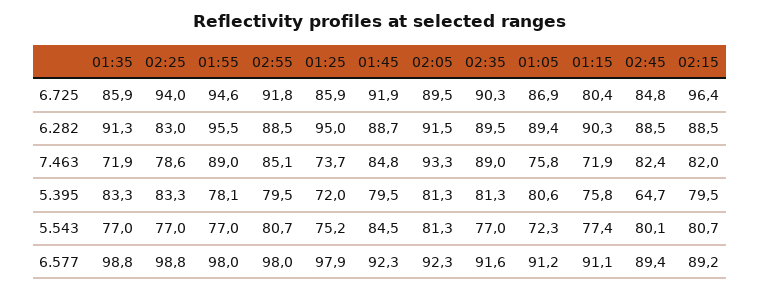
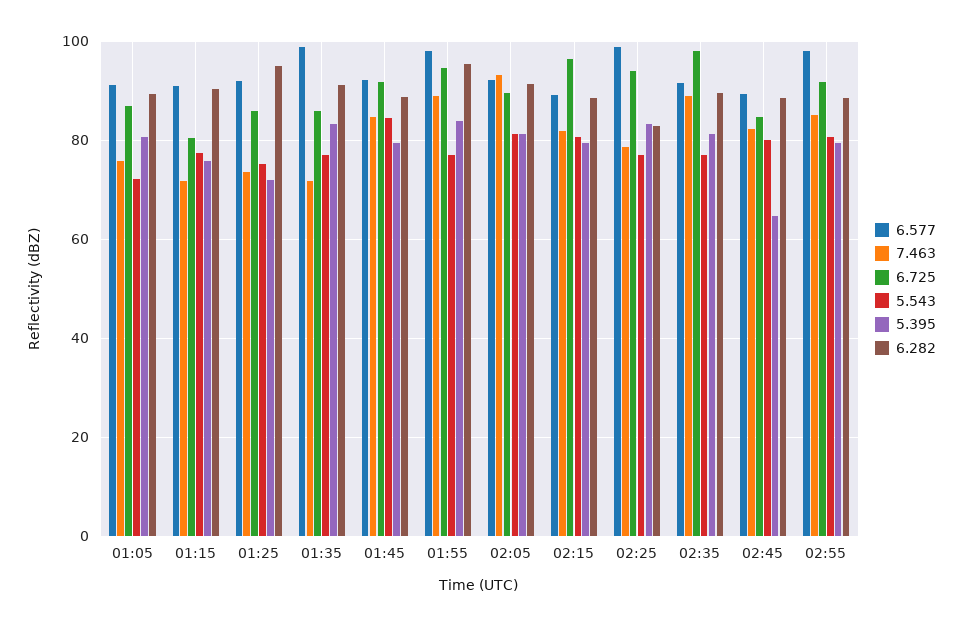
6.725, 02:35: 90.3 -> 98
5.395, 01:55: 78.1 -> 84
6.577, 01:25: 97.9 -> 92

